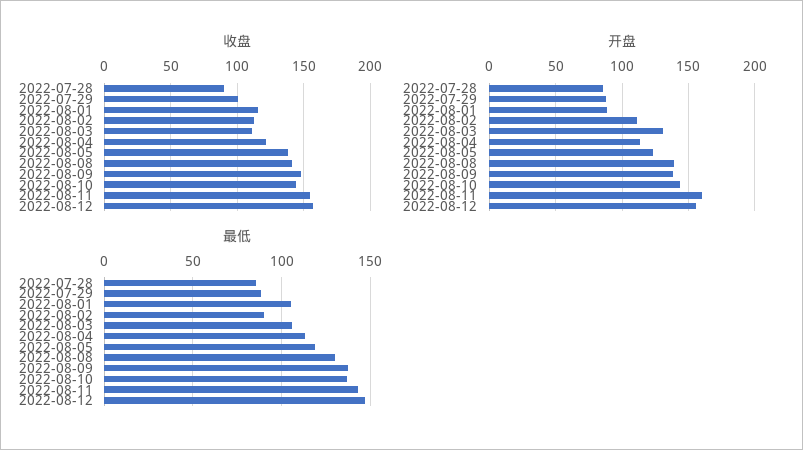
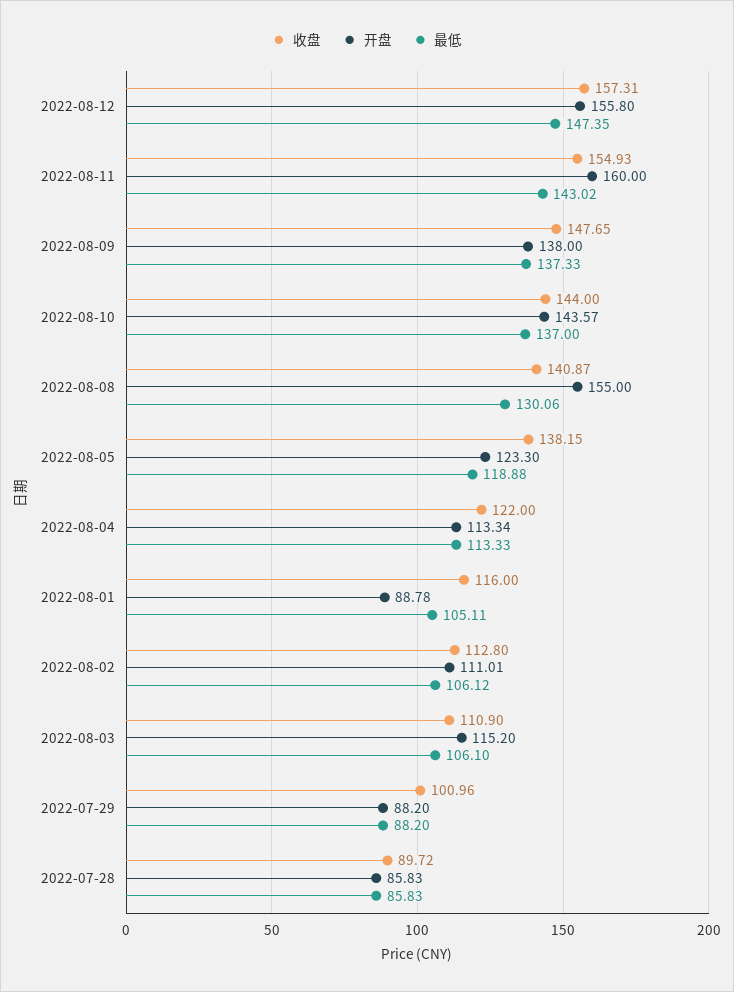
开盘, 2022-08-03: 130 -> 115.2
开盘, 2022-08-08: 140 -> 155
最低, 2022-08-02: 90 -> 106.12

